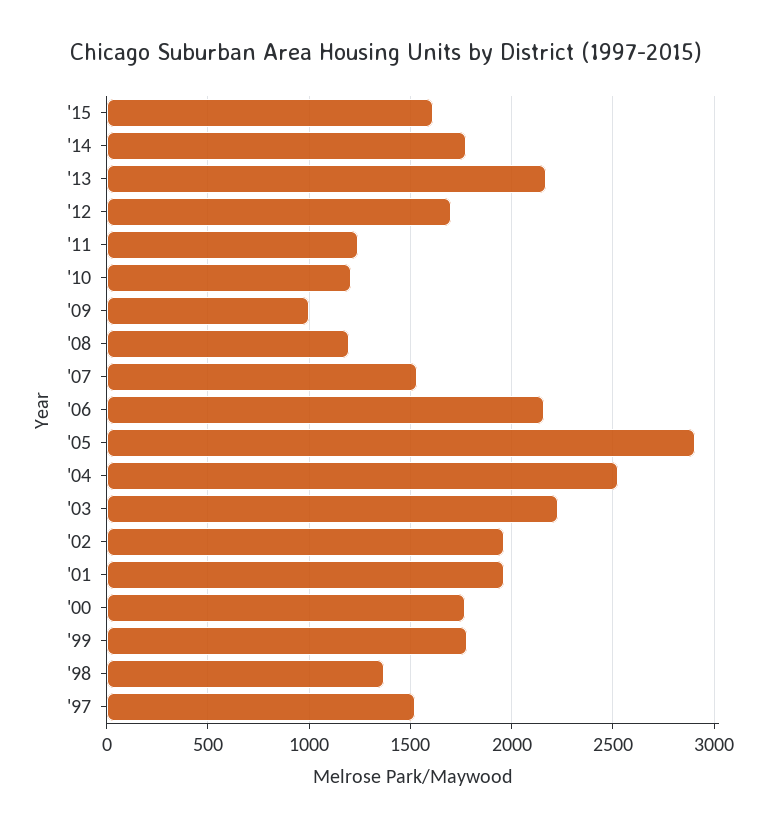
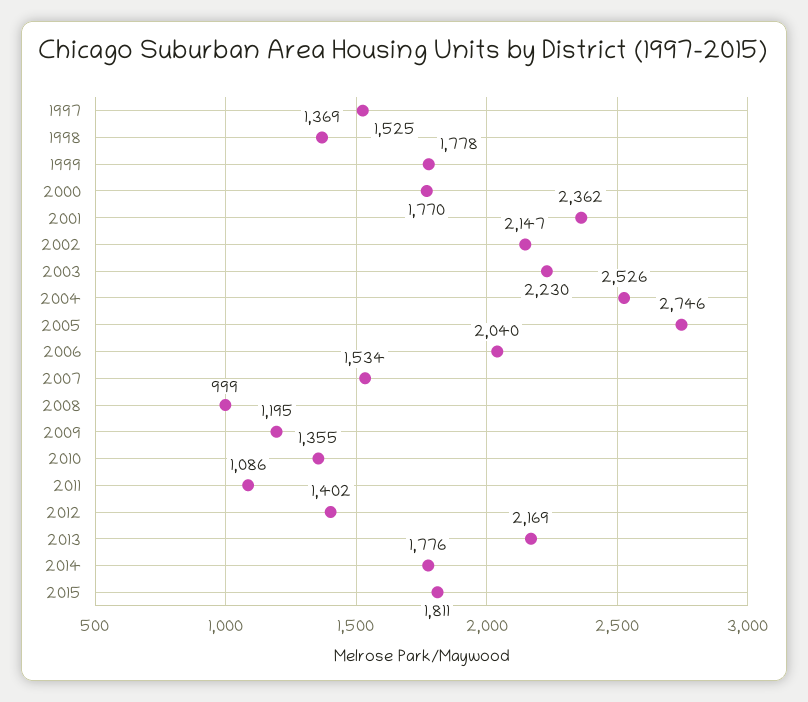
'15: 1600 -> 1811
'12: 1700 -> 1402
'11: 1250 -> 1086
'10: 1200 -> 1355
'09: 1000 -> 1195
'08: 1200 -> 999
'06: 2150 -> 2040
'05: 2900 -> 2746
'02: 1950 -> 2147
'01: 1950 -> 2362

